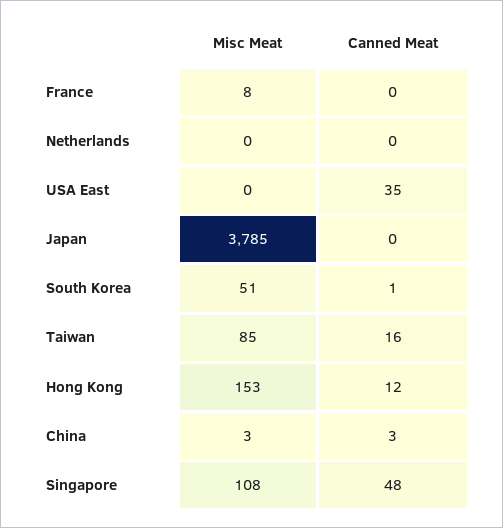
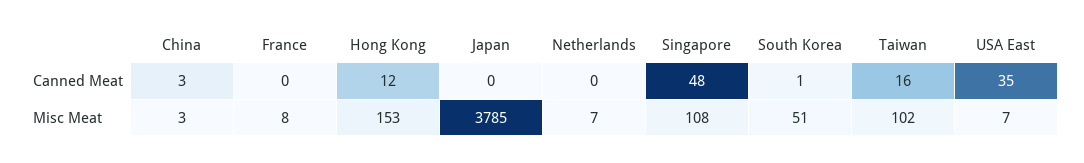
Misc Meat, Netherlands: 0 -> 7
Misc Meat, USA East: 0 -> 7
Misc Meat, Taiwan: 85 -> 102

